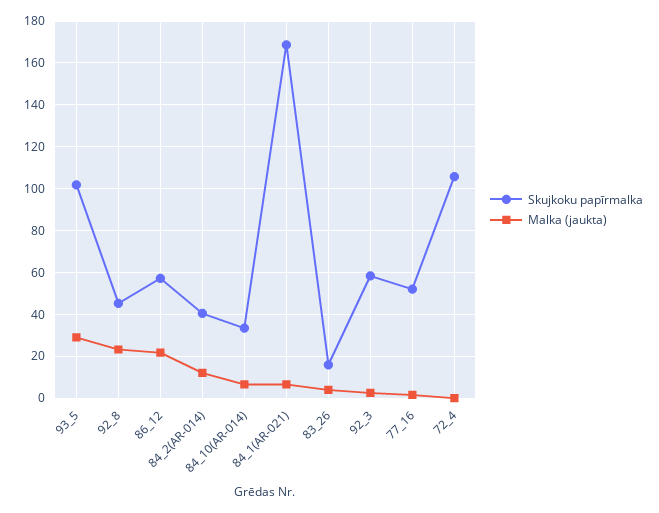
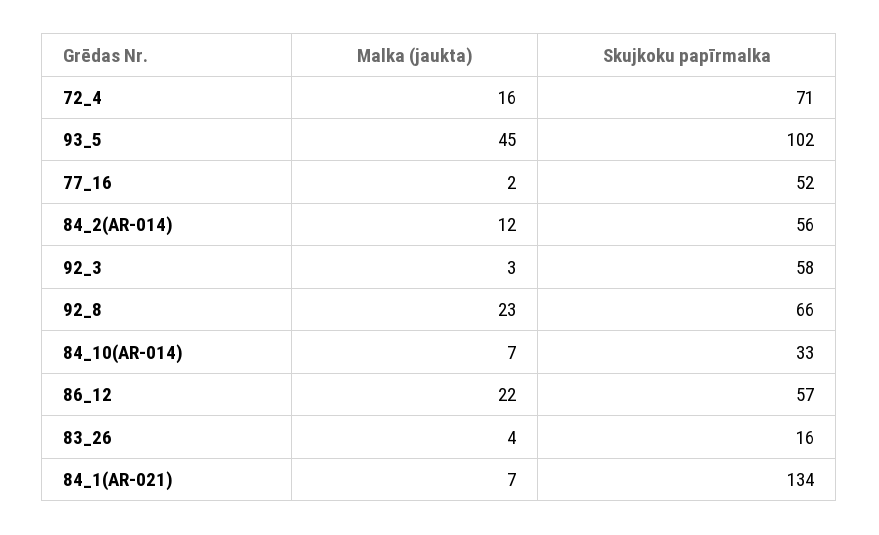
Malka (jaukta), 93_5: 30 -> 45
Skujkoku papīrmalka, 92_8: 45 -> 66
Skujkoku papīrmalka, 84_2(AR-014): 40 -> 56
Skujkoku papīrmalka, 84_1(AR-021): 170 -> 134
Skujkoku papīrmalka, 72_4: 105 -> 71
Malka (jaukta), 72_4: 0 -> 16

